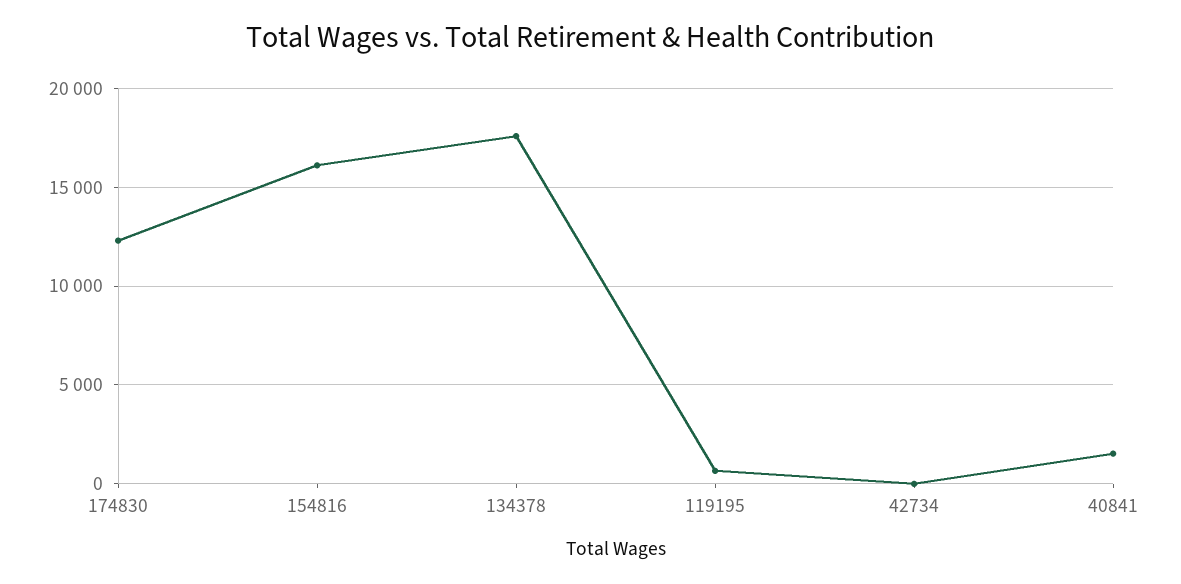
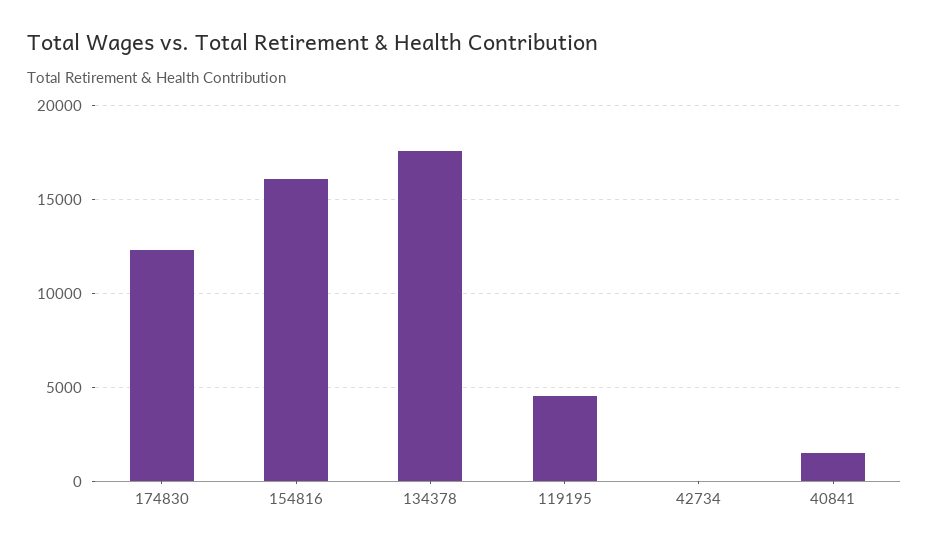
119195: 500 -> 4500

